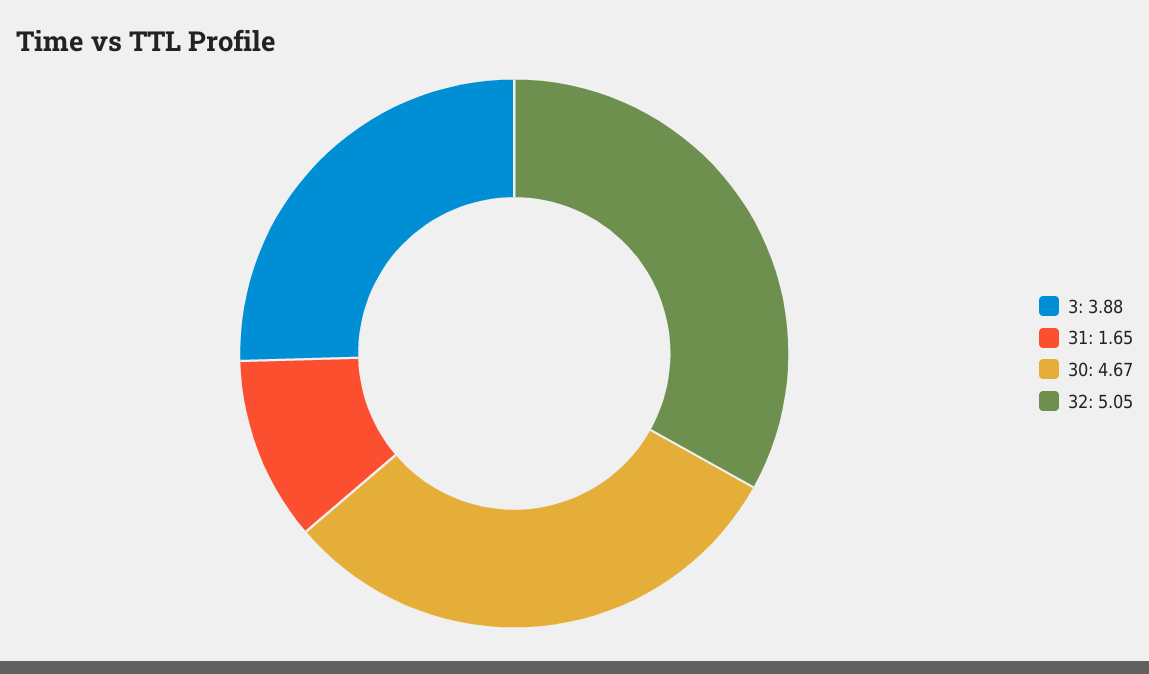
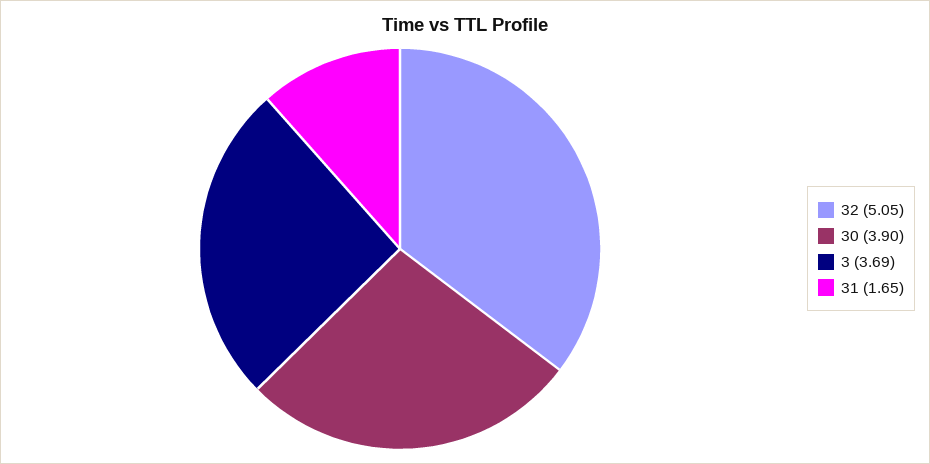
3: 3.88 -> 3.69
30: 4.67 -> 3.9

